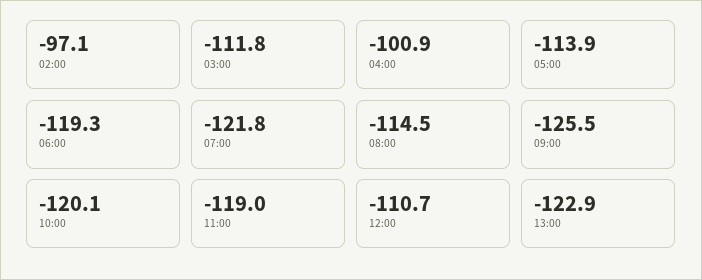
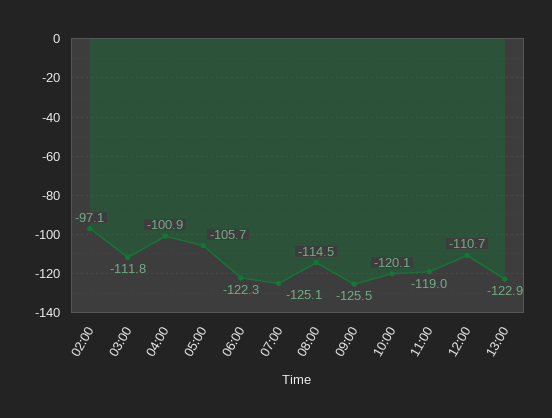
05:00: -113.9 -> -105.7
06:00: -119.3 -> -122.3
07:00: -121.8 -> -125.1

